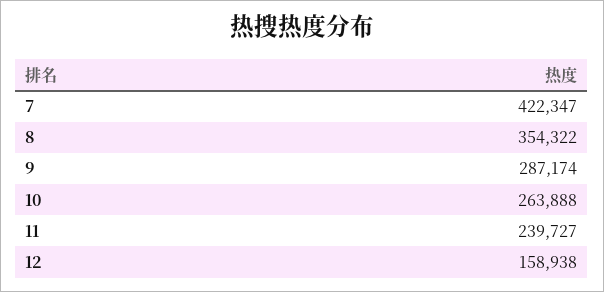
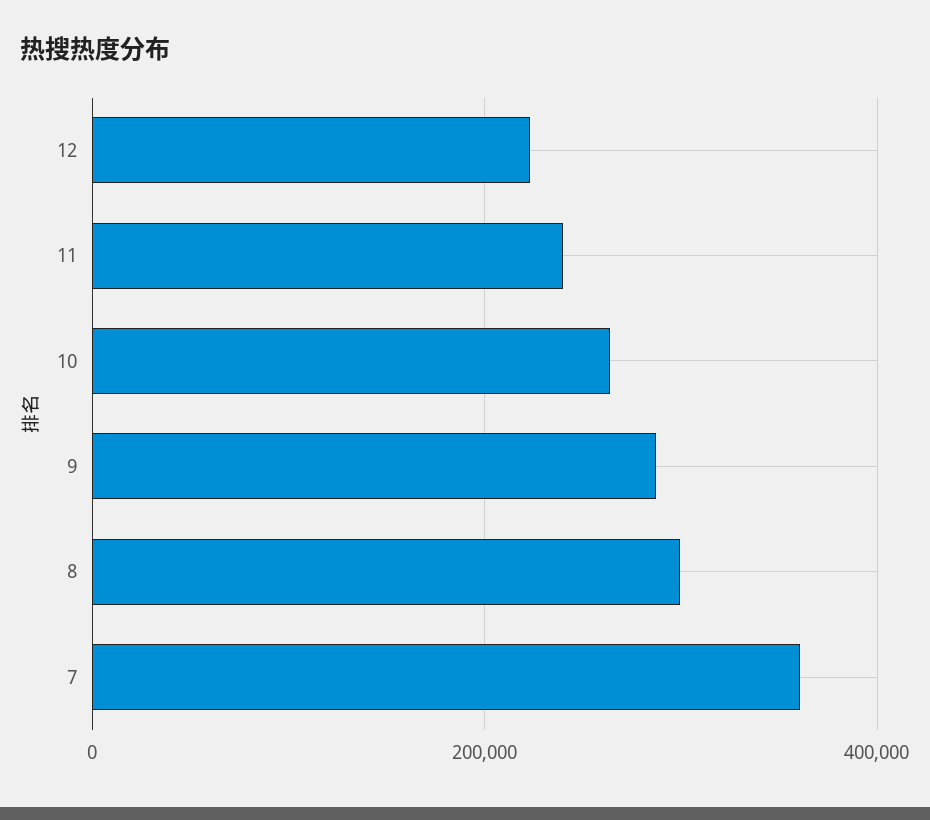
7: 422347 -> 360000
8: 354322 -> 300000
12: 158938 -> 220000

